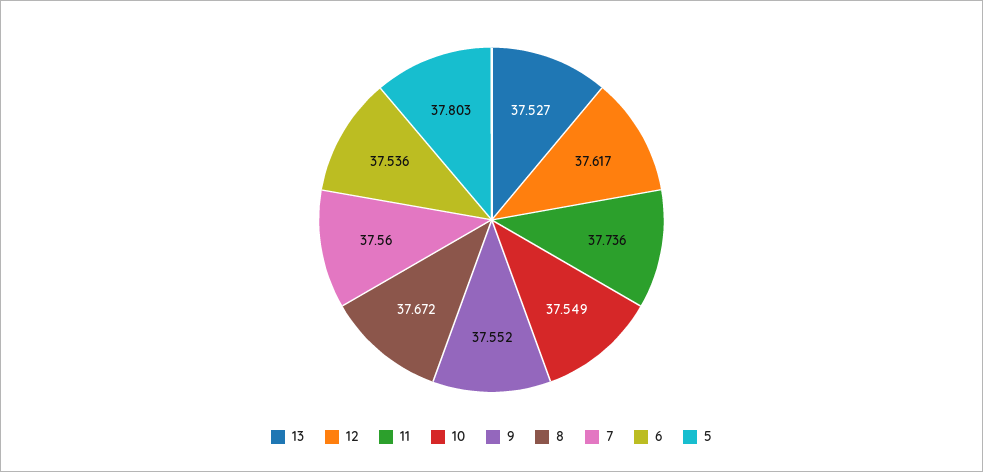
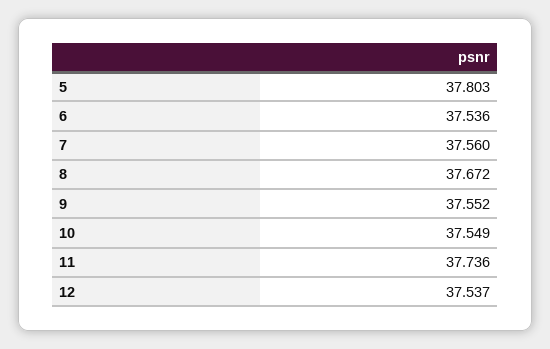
13: 37.527 -> none
12: 37.617 -> 37.537

